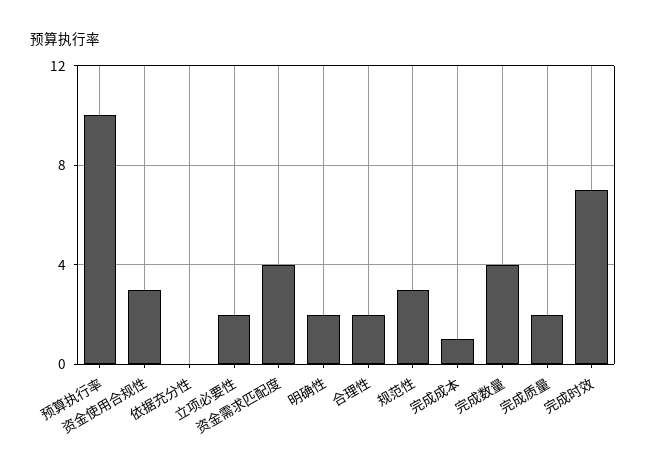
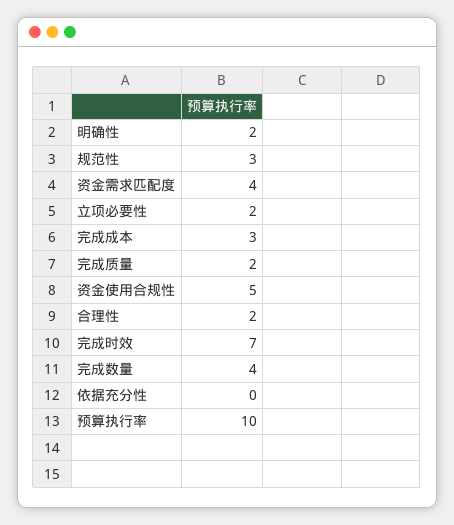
资金使用合规性: 3 -> 5
完成成本: 1 -> 3

